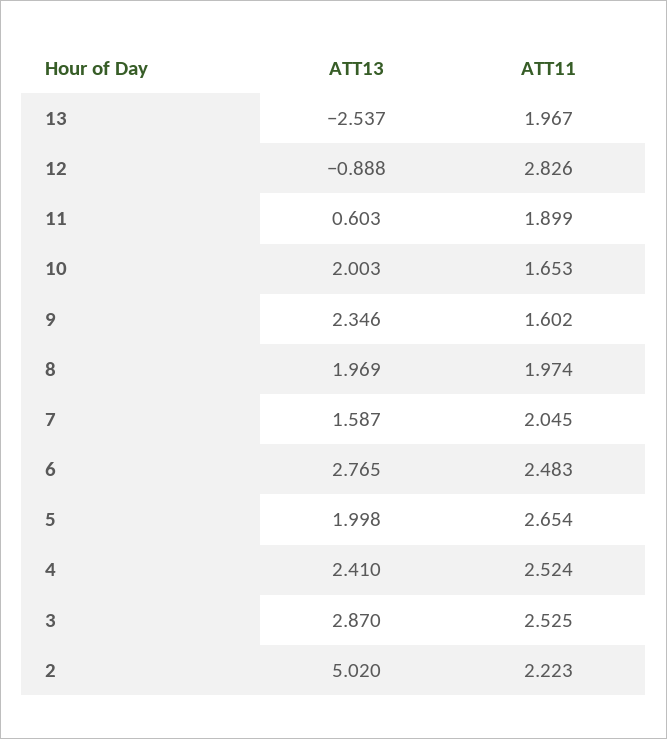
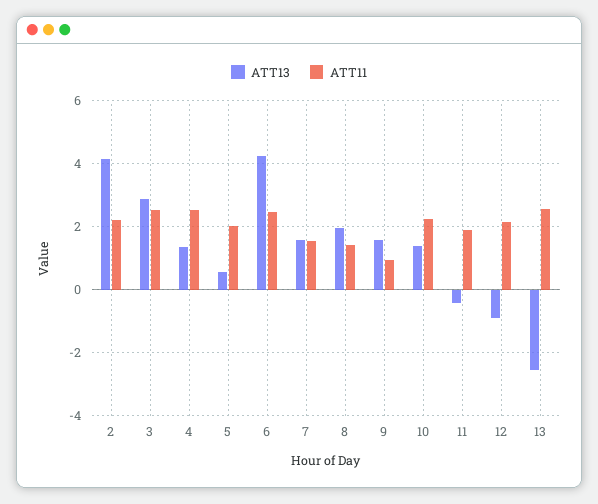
ATT11, 13: 1.967 -> 2.6
ATT11, 12: 2.826 -> 2.2
ATT13, 11: 0.603 -> -0.4
ATT13, 10: 2.003 -> 1.4
ATT11, 10: 1.653 -> 2.2
ATT13, 9: 2.346 -> 1.6
ATT11, 9: 1.602 -> 1
ATT11, 8: 1.974 -> 1.4
ATT11, 7: 2.045 -> 1.6
ATT13, 6: 2.765 -> 4.2
ATT13, 5: 1.998 -> 0.6
ATT11, 5: 2.654 -> 2
ATT13, 4: 2.41 -> 1.4
ATT13, 2: 5.02 -> 4.2

